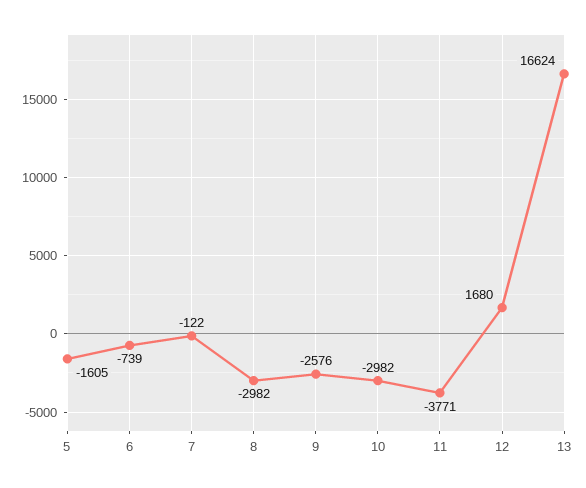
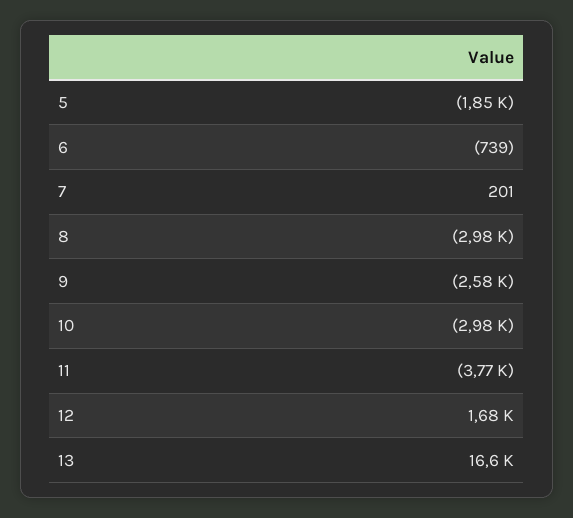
5: -1605 -> -1850
7: -122 -> 201

